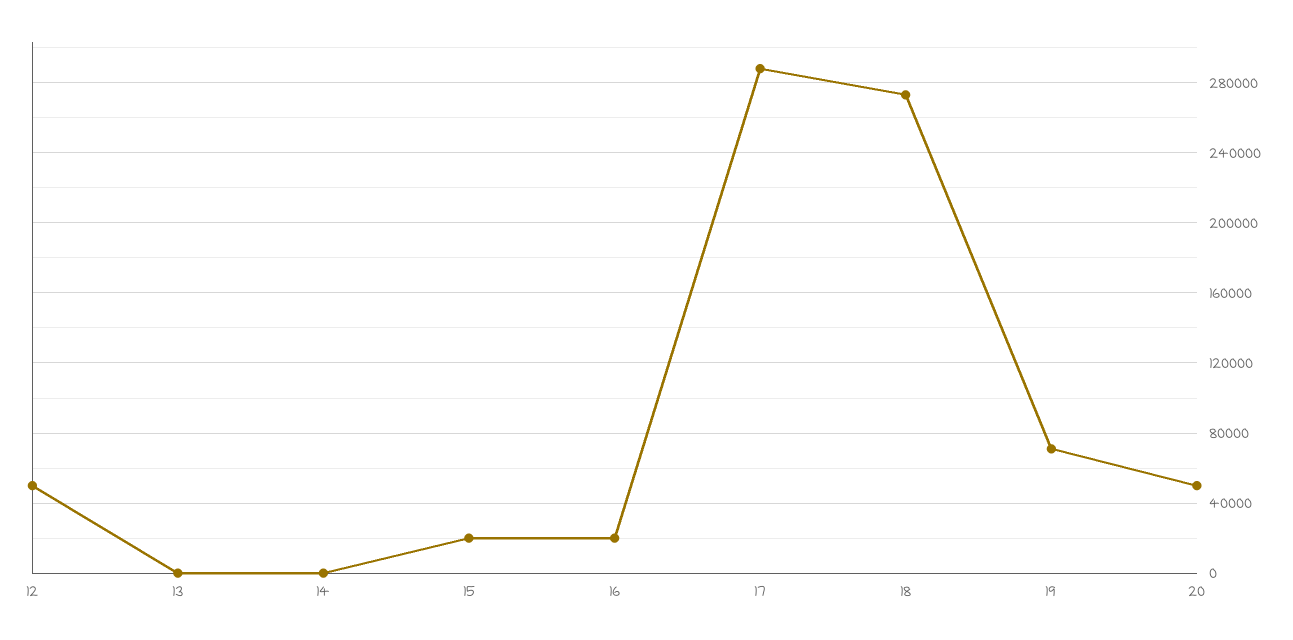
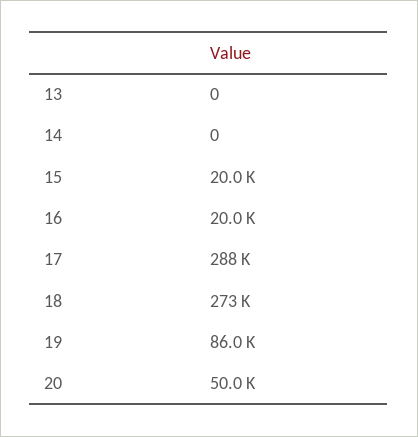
12: 50000 -> none
19: 70000 -> 86000

